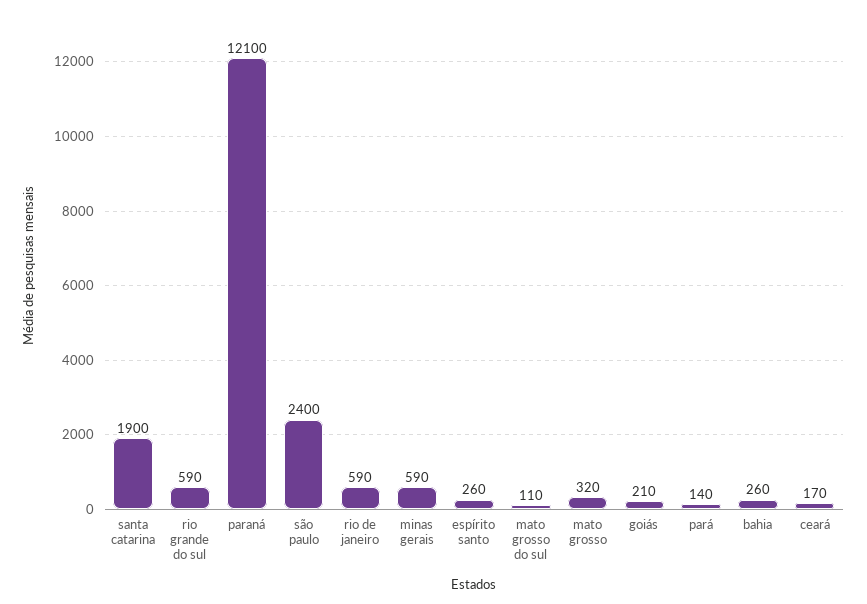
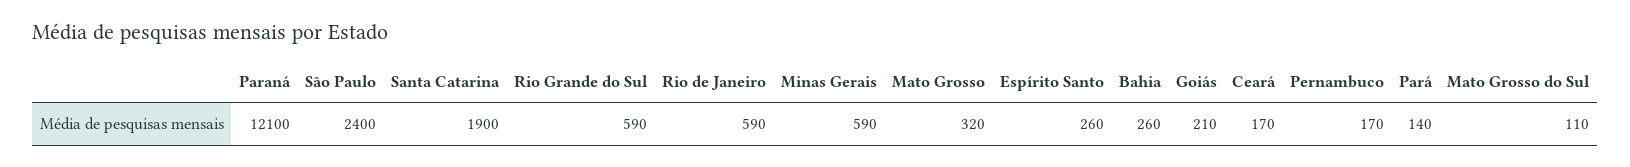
Pernambuco: none -> 170

